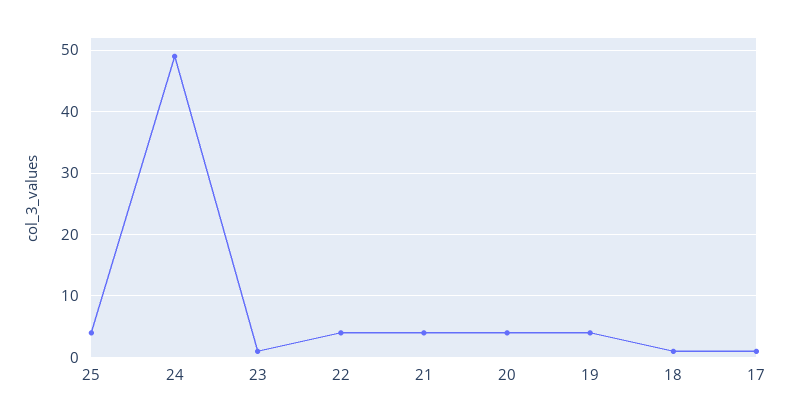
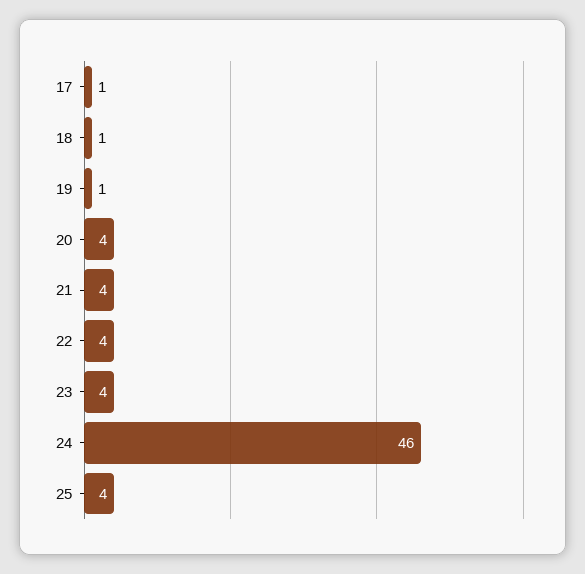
24: 49 -> 46
23: 1 -> 4
19: 4 -> 1

